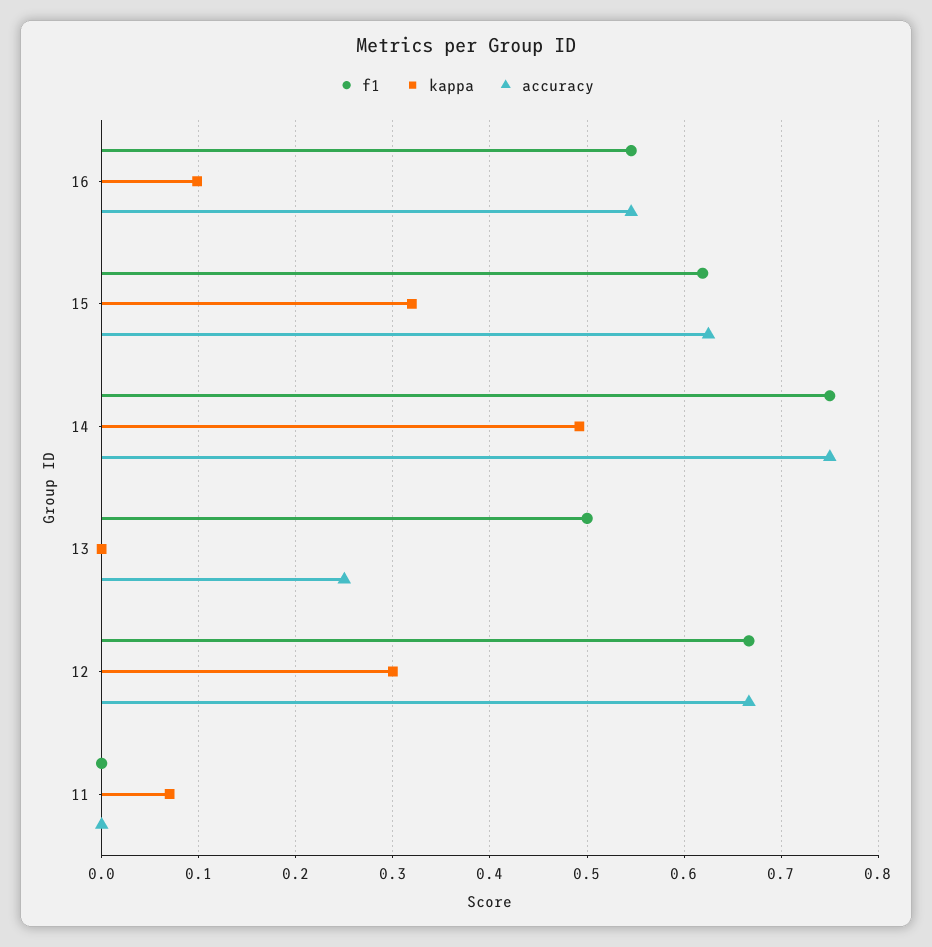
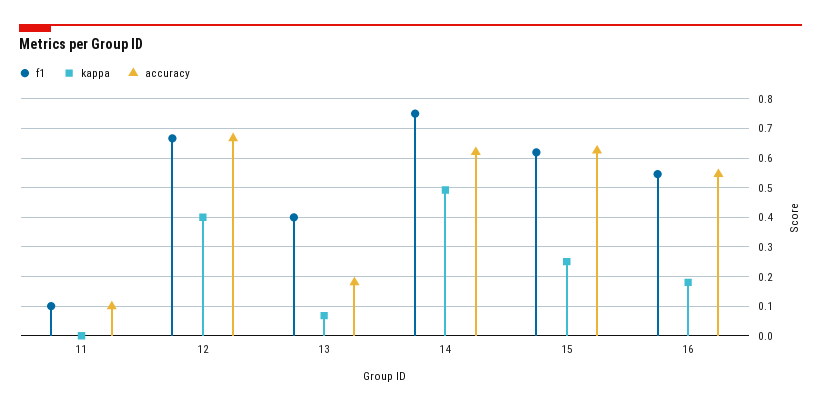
kappa, 16: 0.1 -> 0.175
kappa, 15: 0.32 -> 0.25
accuracy, 14: 0.75 -> 0.625
f1, 13: 0.5 -> 0.4
kappa, 13: 0 -> 0.075
accuracy, 13: 0.25 -> 0.175
kappa, 12: 0.3 -> 0.4
f1, 11: 0 -> 0.1
kappa, 11: 0.07 -> 0
accuracy, 11: 0 -> 0.1

